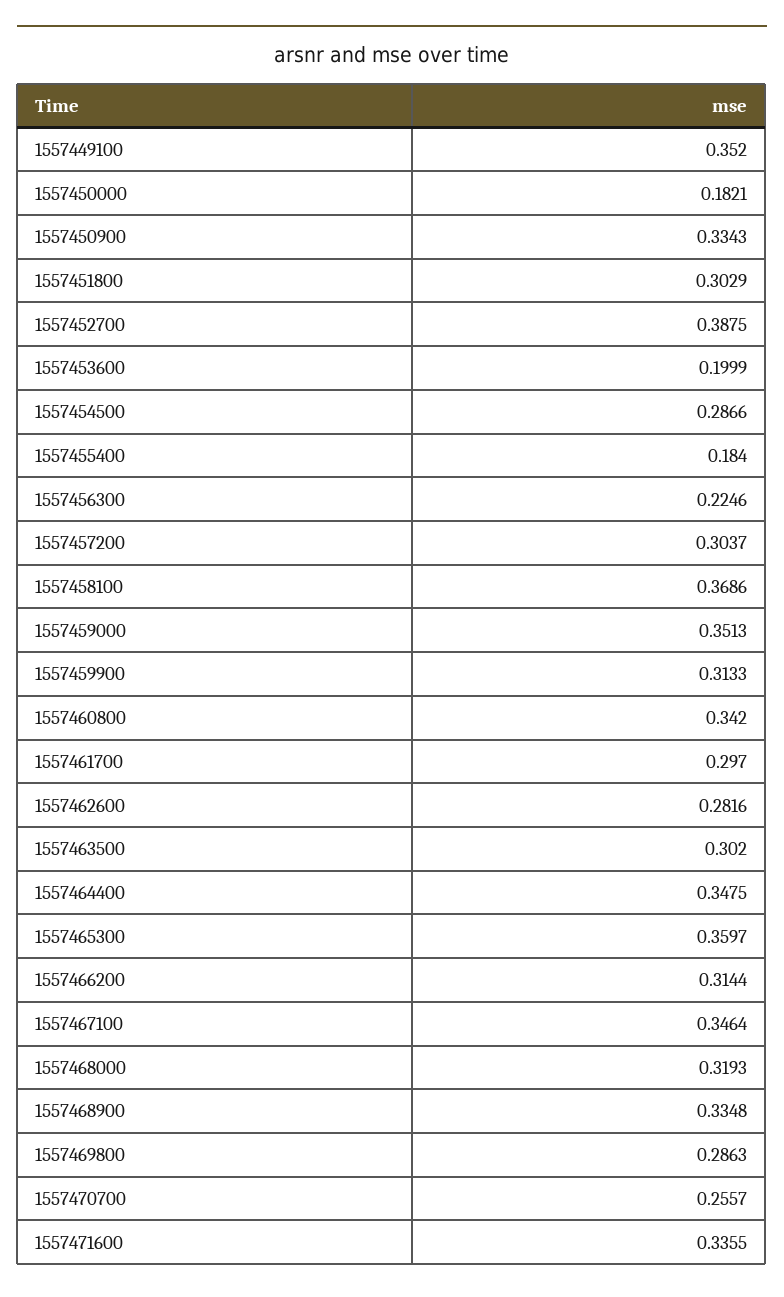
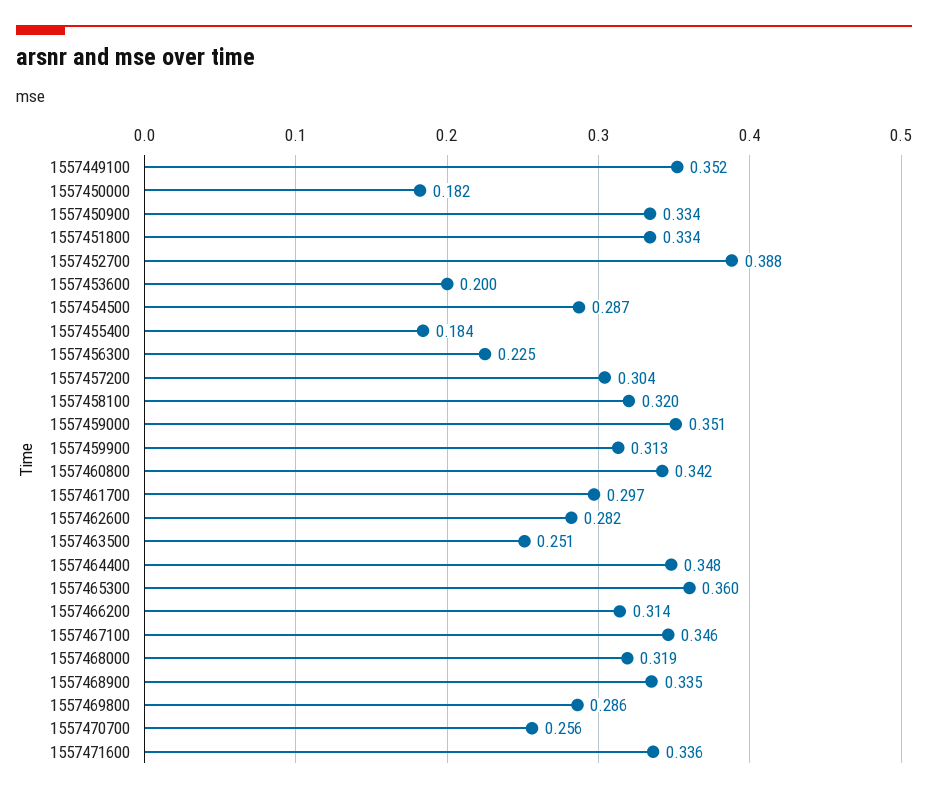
1557451800: 0.3029 -> 0.334
1557458100: 0.3686 -> 0.32
1557463500: 0.302 -> 0.251

